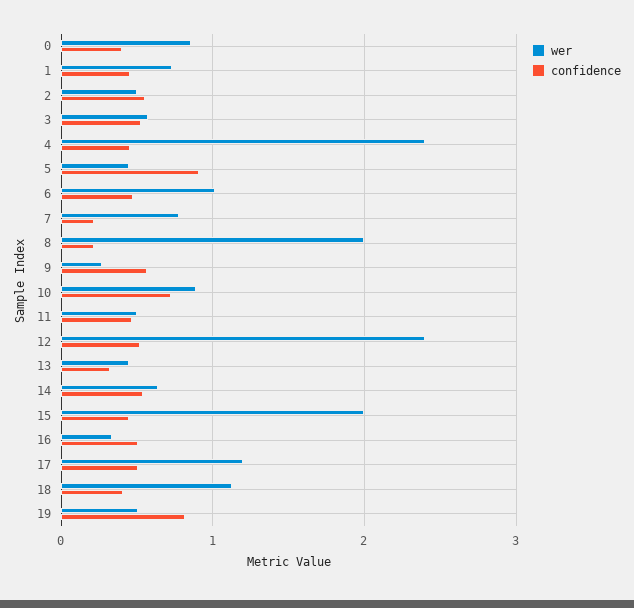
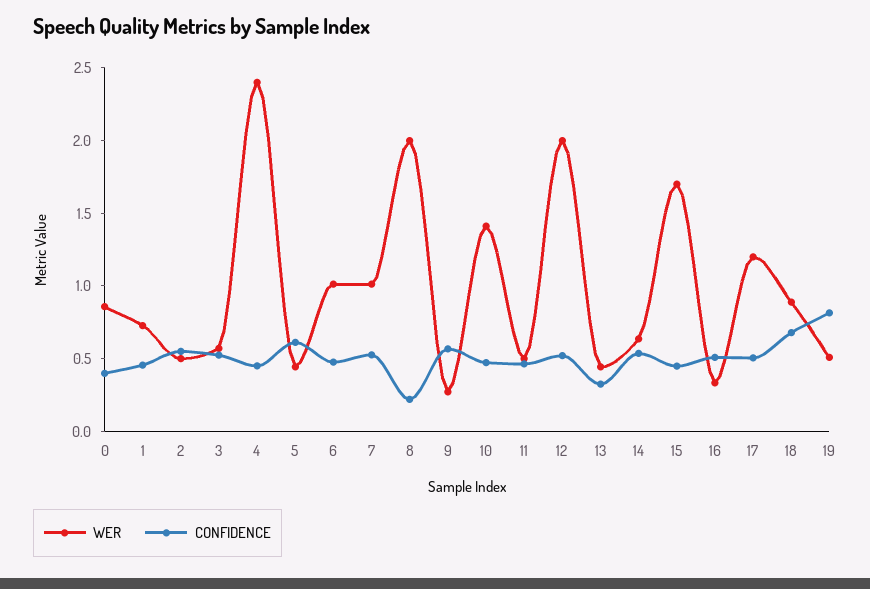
confidence, 5: 0.9 -> 0.6
wer, 7: 0.8 -> 1
confidence, 7: 0.2 -> 0.5
wer, 10: 0.9 -> 1.4
confidence, 10: 0.7 -> 0.5
wer, 12: 2.4 -> 2
wer, 15: 2 -> 1.7
wer, 18: 1.1 -> 0.9
confidence, 18: 0.4 -> 0.7

